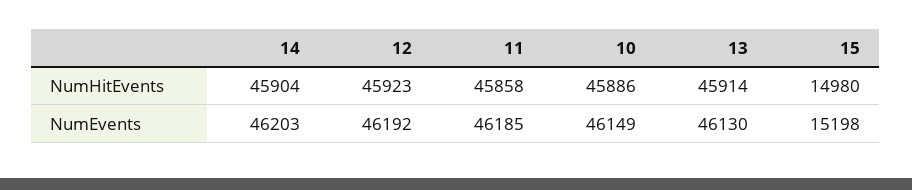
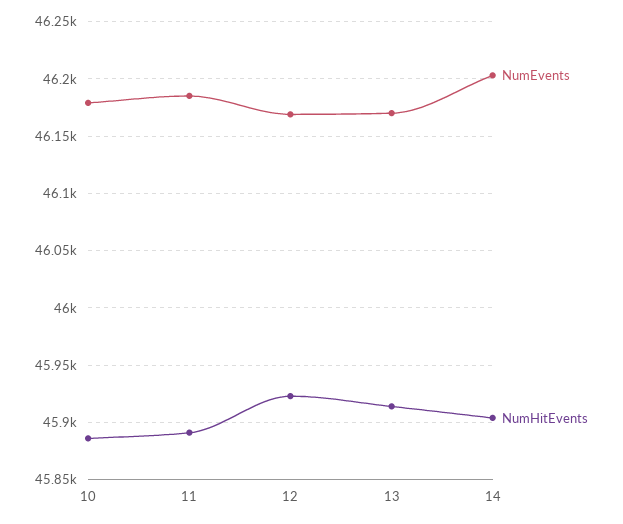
NumHitEvents, 11: 45858 -> 45890
NumHitEvents, 15: 14980 -> none
NumEvents, 12: 46192 -> 46170
NumEvents, 10: 46149 -> 46180
NumEvents, 13: 46130 -> 46170
NumEvents, 15: 15198 -> none

